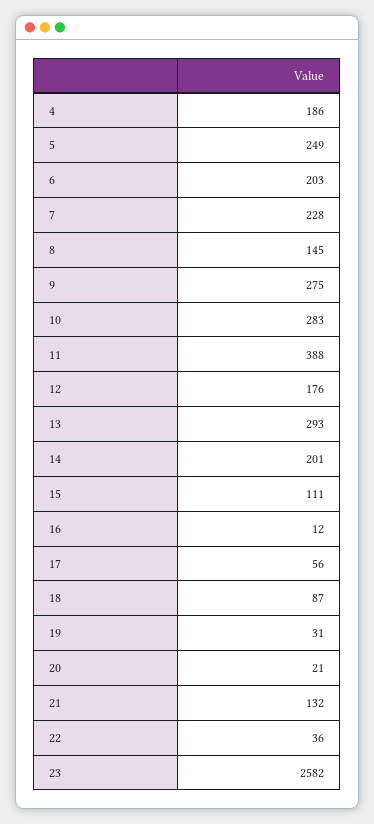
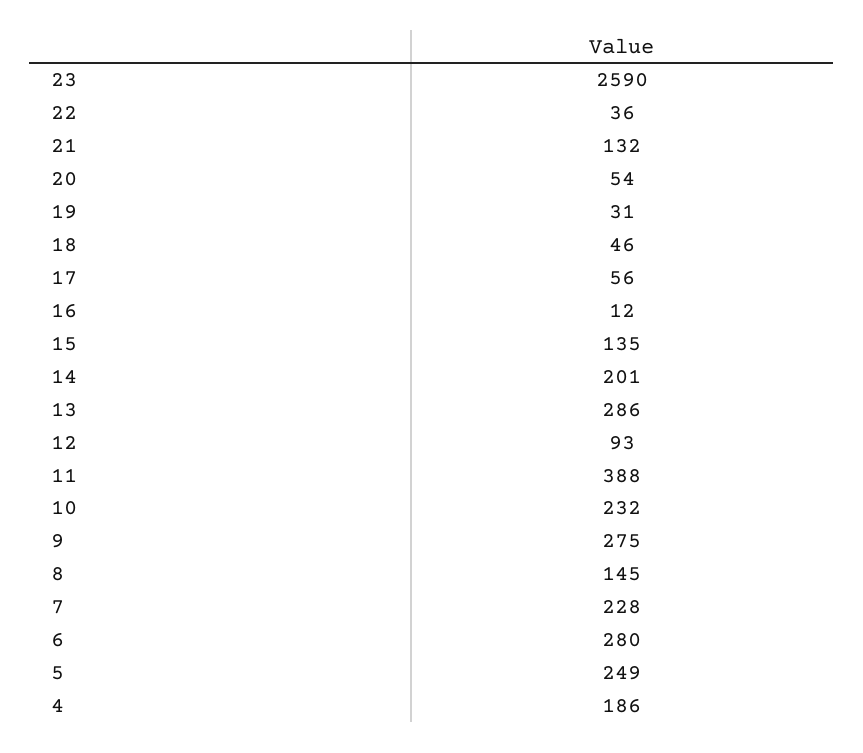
6: 203 -> 280
10: 283 -> 232
12: 176 -> 93
13: 293 -> 286
15: 111 -> 135
18: 87 -> 46
20: 21 -> 54
23: 2582 -> 2590

